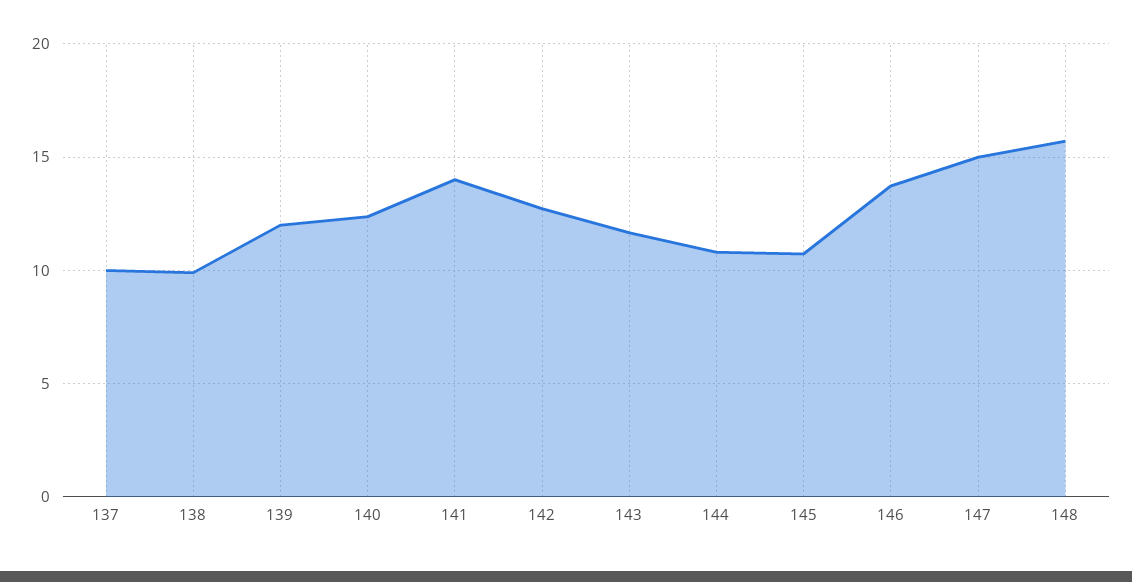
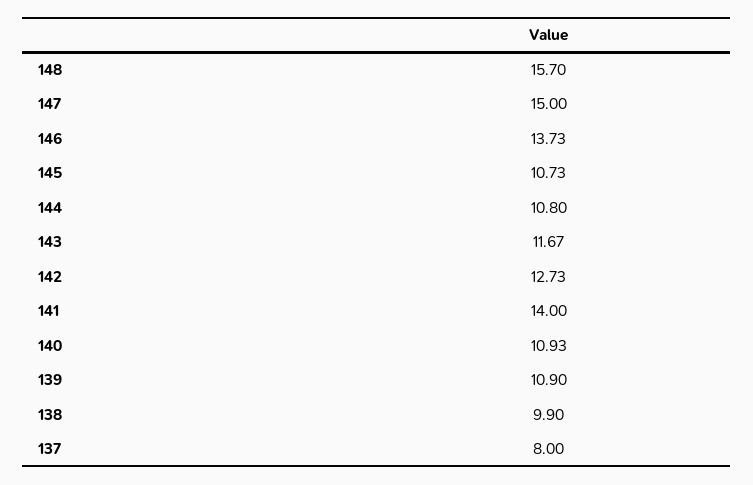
137: 10 -> 8
139: 12 -> 10.9
140: 12.5 -> 10.93

